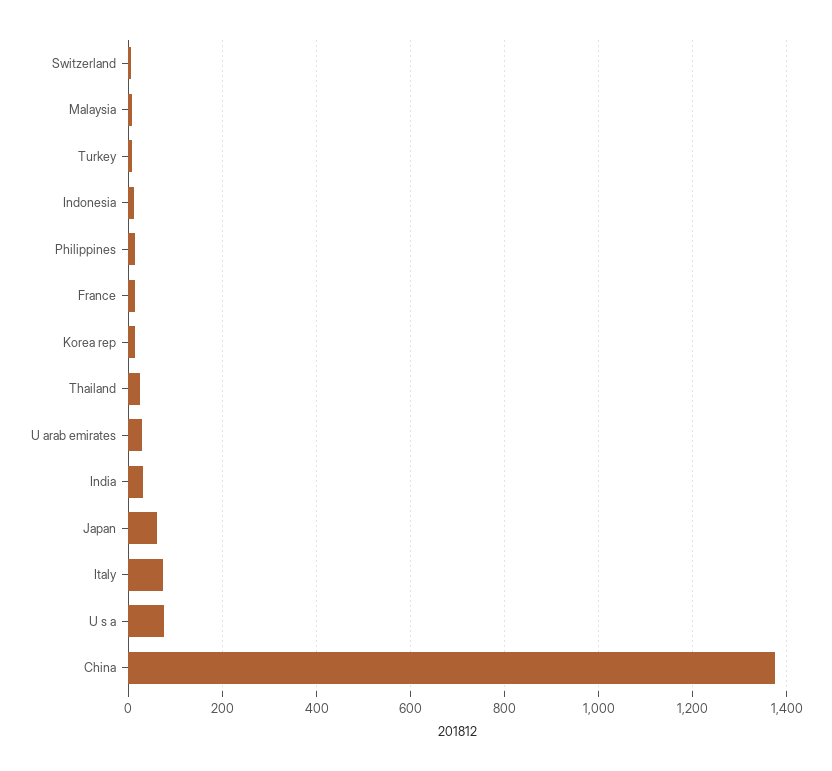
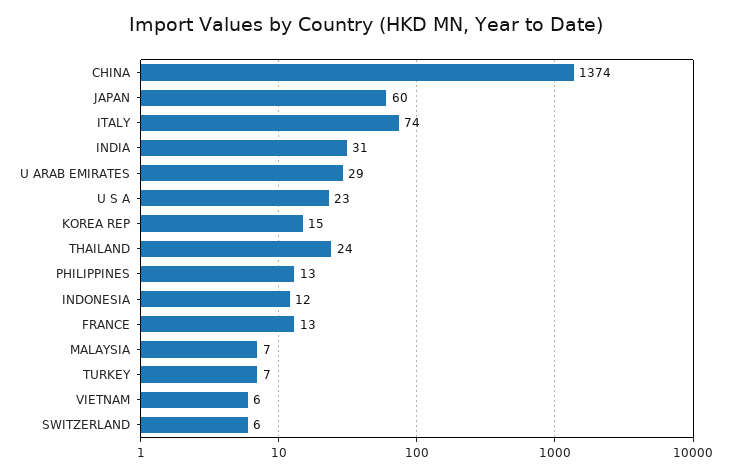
U s a: 80 -> 23
VIETNAM: none -> 6

